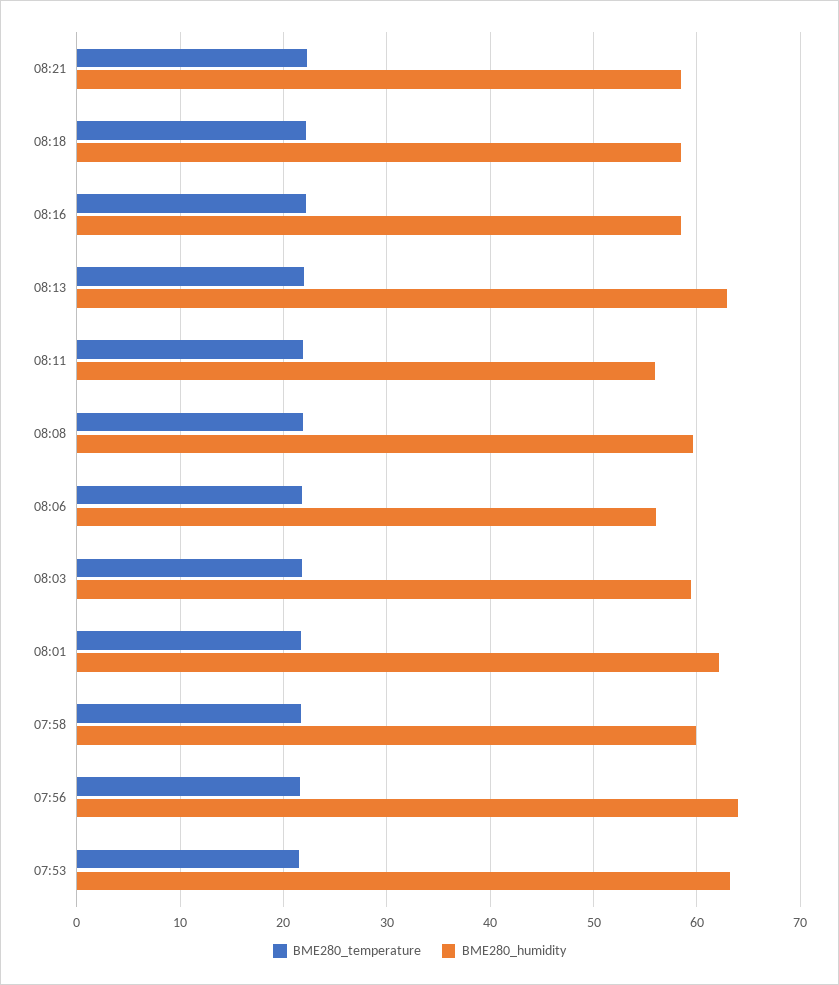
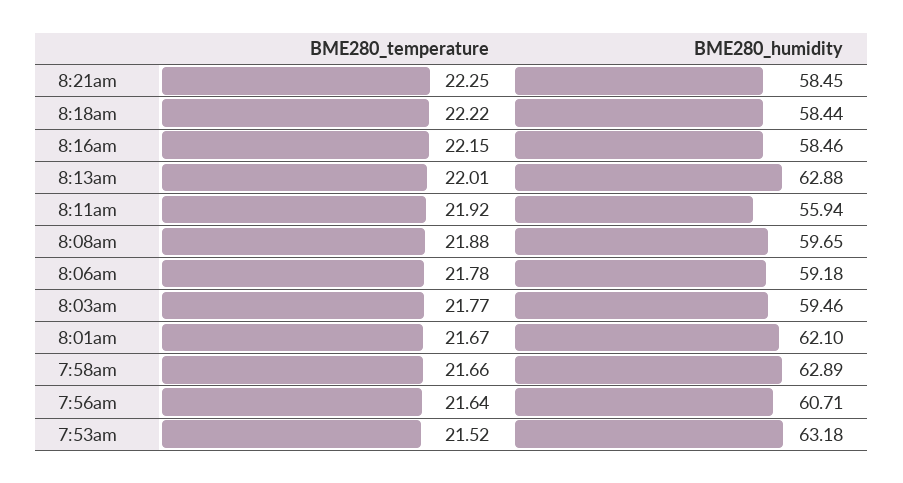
BME280_humidity, 08:06: 56 -> 59.18
BME280_humidity, 07:58: 60 -> 62.89
BME280_humidity, 07:56: 64 -> 60.71

